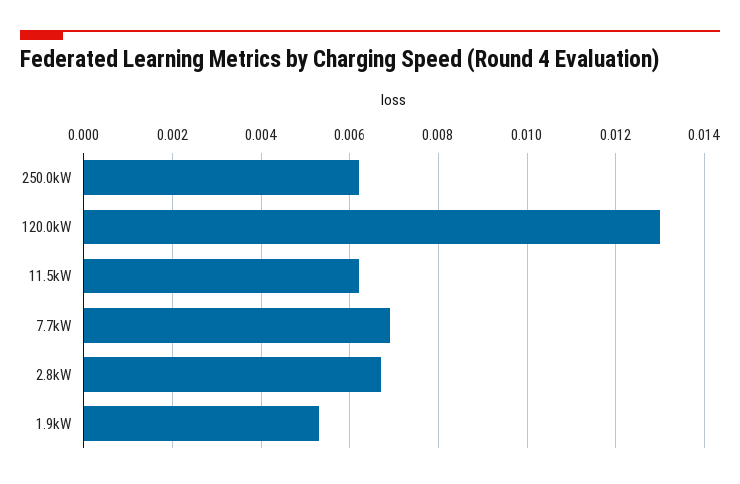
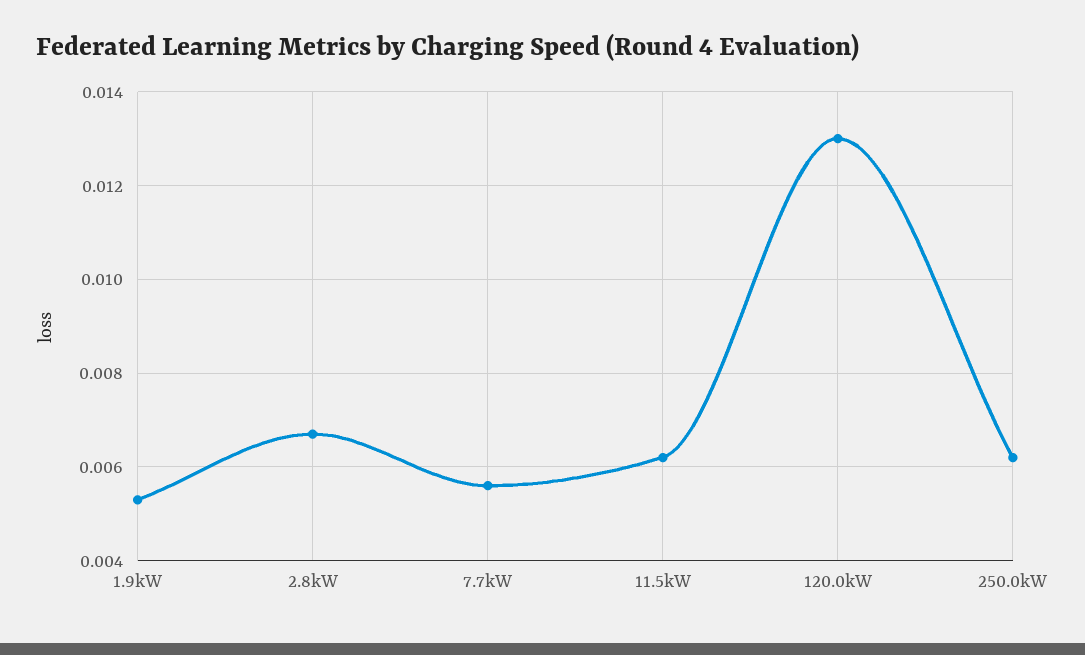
7.7kW: 0.007 -> 0.0055

